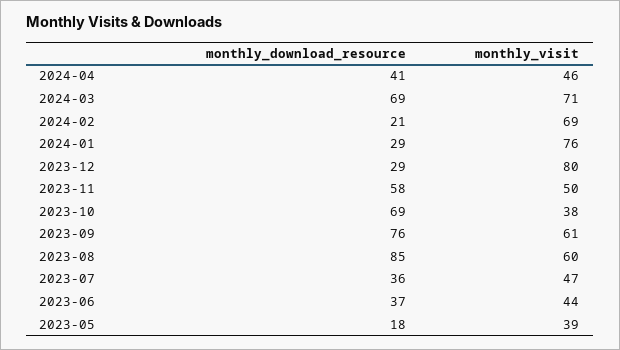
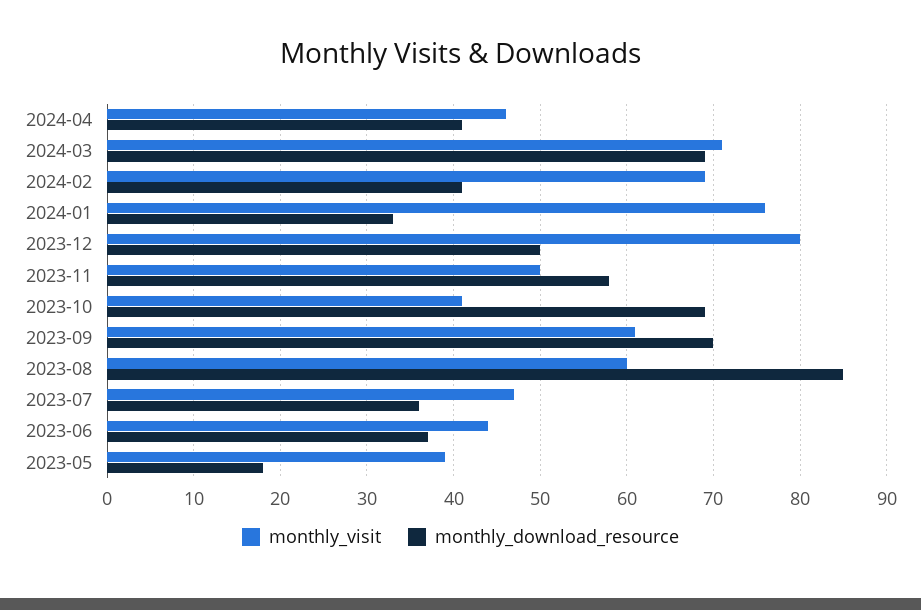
monthly_download_resource, 2024-02: 21 -> 41
monthly_download_resource, 2024-01: 29 -> 33
monthly_download_resource, 2023-12: 29 -> 50
monthly_visit, 2023-10: 38 -> 41
monthly_download_resource, 2023-09: 76 -> 70

